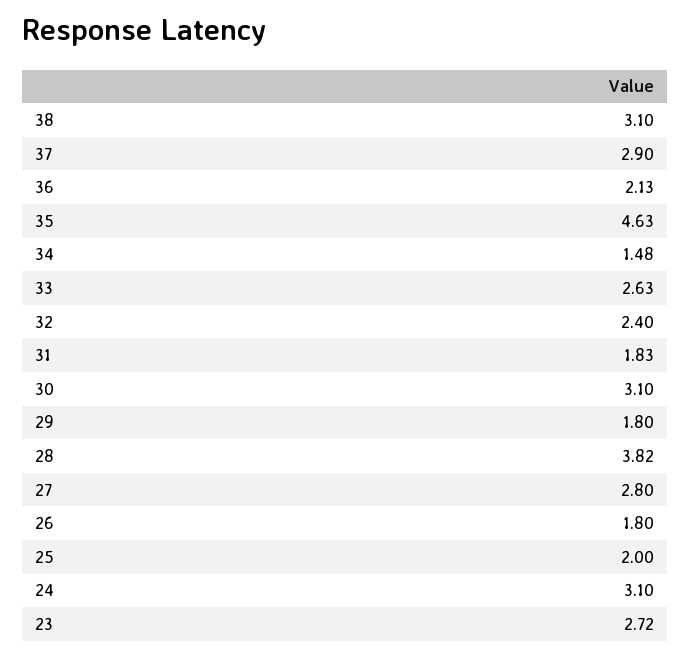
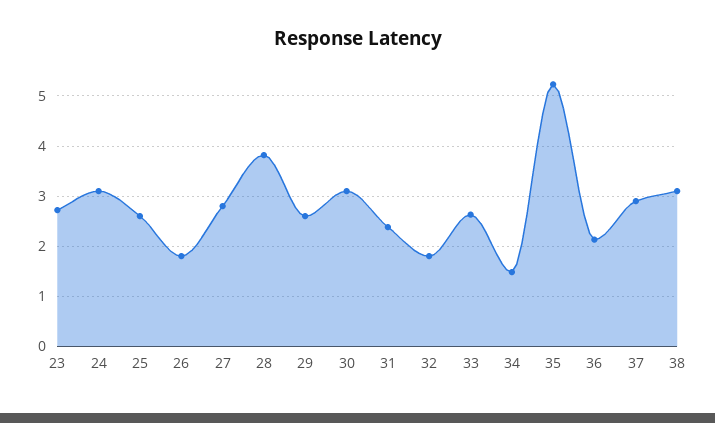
35: 4.63 -> 5.2
32: 2.4 -> 1.8
31: 1.83 -> 2.4
29: 1.8 -> 2.6
25: 2 -> 2.6

